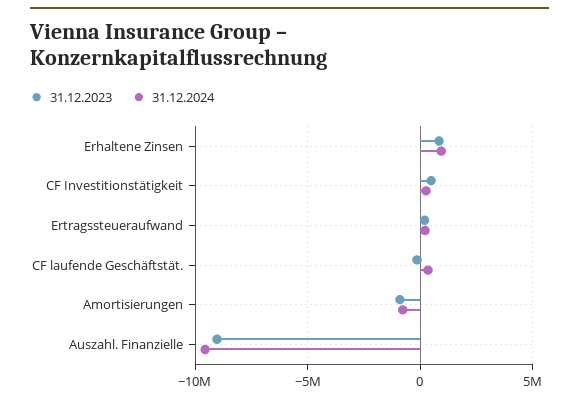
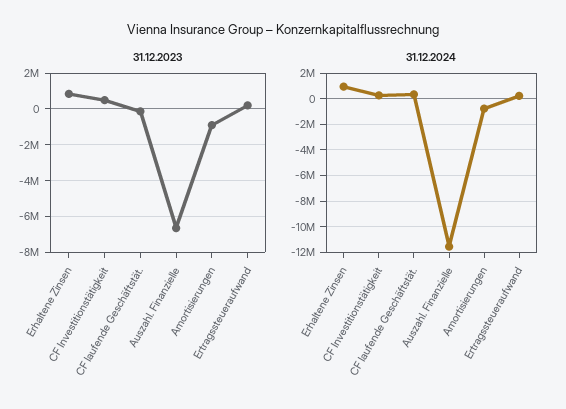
31.12.2023, Auszahl. Finanzielle: -9000000 -> -6500000
31.12.2024, Auszahl. Finanzielle: -9500000 -> -11500000

